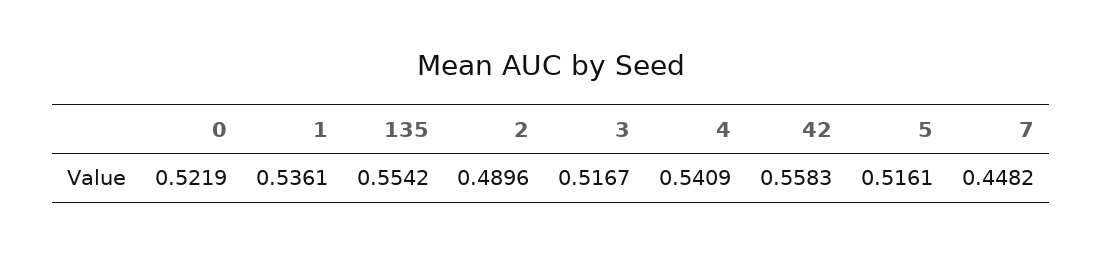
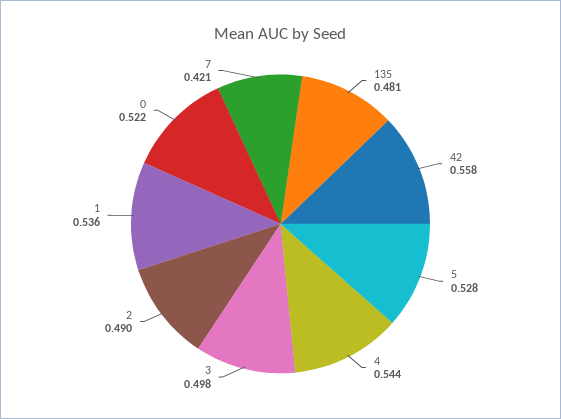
135: 0.5542 -> 0.481
3: 0.5167 -> 0.498
4: 0.5409 -> 0.544
5: 0.5161 -> 0.528
7: 0.4482 -> 0.421

